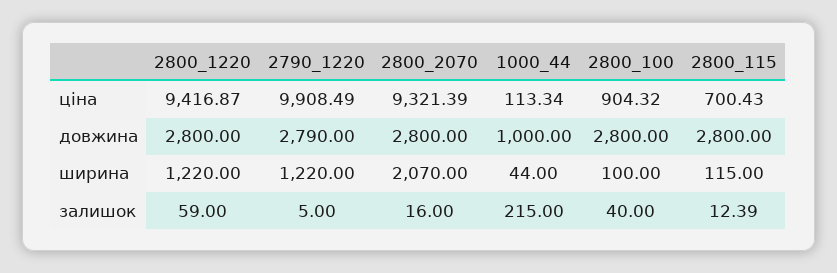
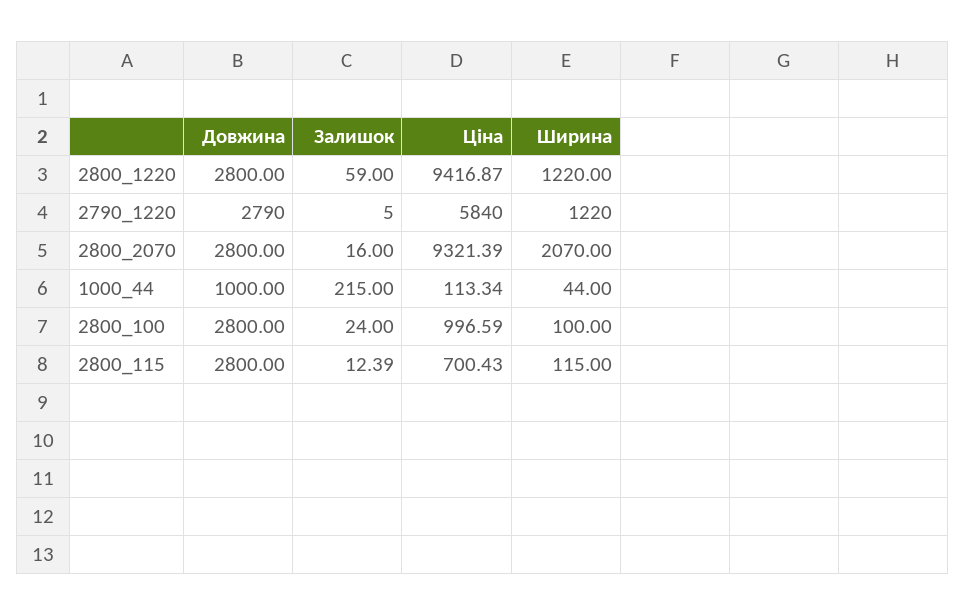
2790_1220, ціна: 9908.49 -> 5840
2800_100, ціна: 904.32 -> 996.59
2800_100, залишок: 40 -> 24

